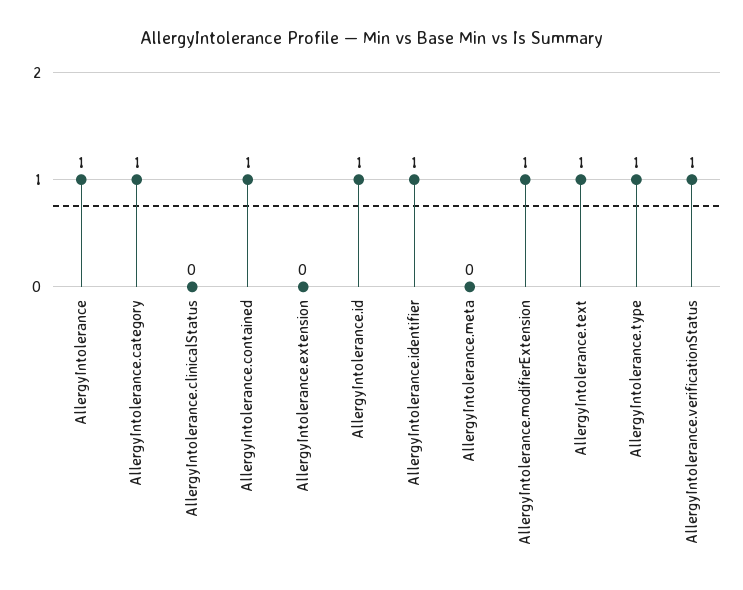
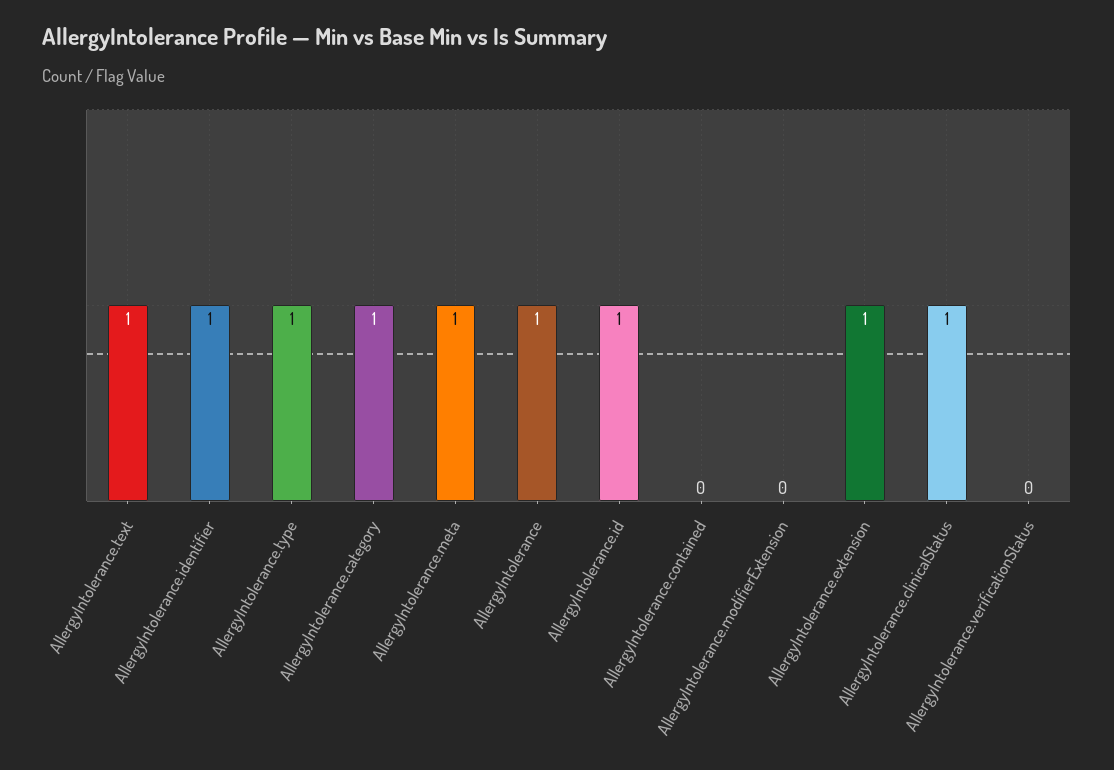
AllergyIntolerance.clinicalStatus: 0 -> 1
AllergyIntolerance.contained: 1 -> 0
AllergyIntolerance.extension: 0 -> 1
AllergyIntolerance.meta: 0 -> 1
AllergyIntolerance.modifierExtension: 1 -> 0
AllergyIntolerance.verificationStatus: 1 -> 0

